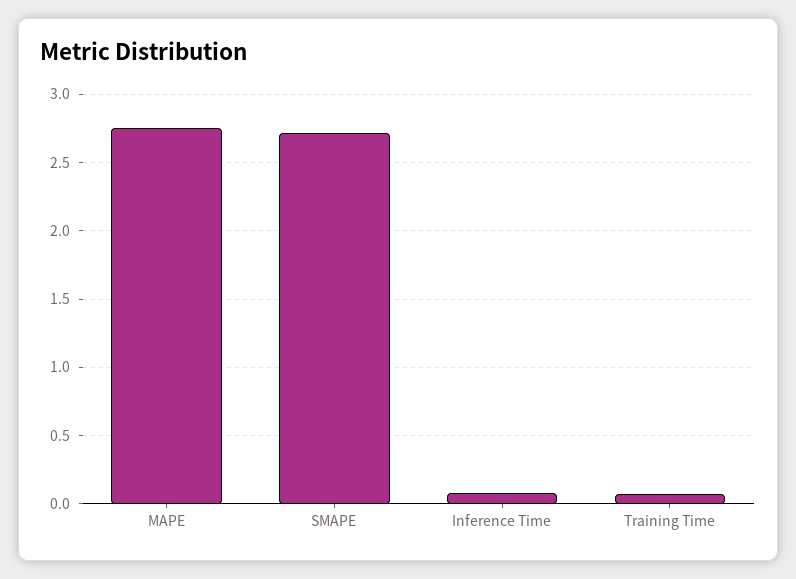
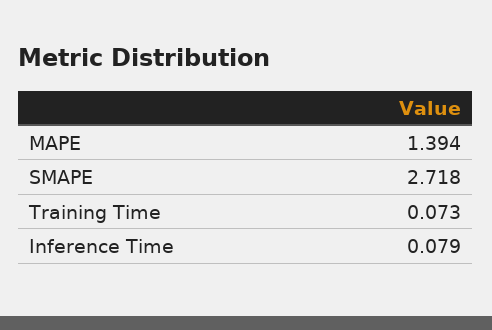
MAPE: 2.75 -> 1.394

